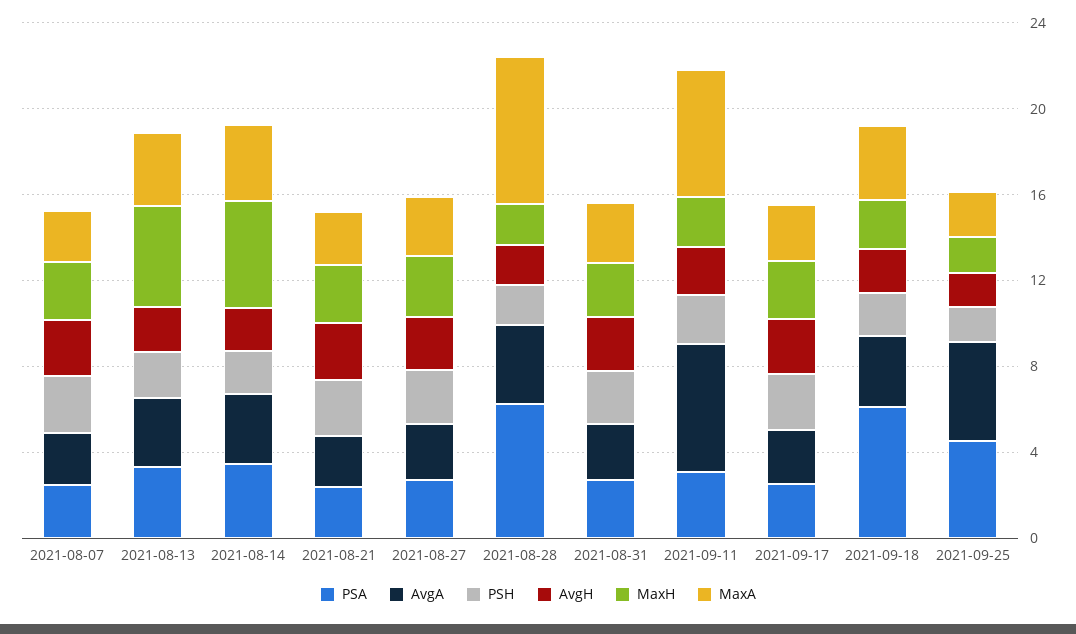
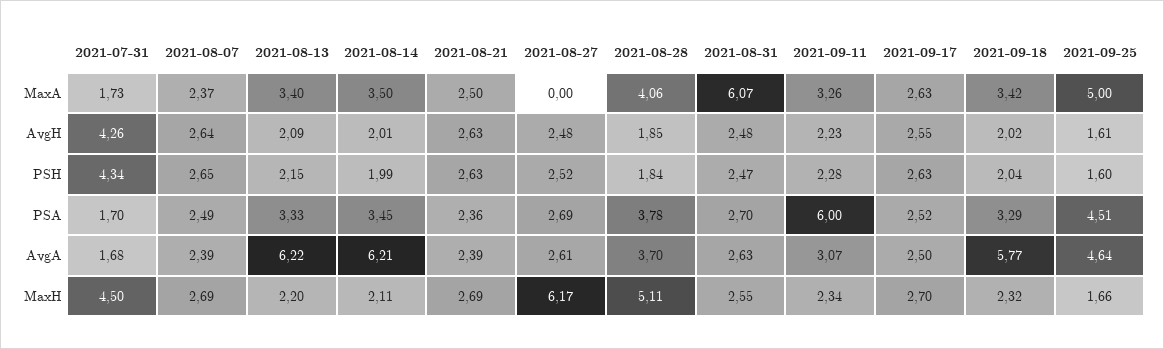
AvgA, 2021-08-13: 3 -> 6.22
MaxH, 2021-08-13: 5 -> 2.2
AvgA, 2021-08-14: 3 -> 6.21
MaxH, 2021-08-14: 5 -> 2.11
MaxH, 2021-08-27: 3 -> 6.17
MaxA, 2021-08-27: 3 -> 0
PSA, 2021-08-28: 6 -> 3.78
MaxH, 2021-08-28: 2 -> 5.11
MaxA, 2021-08-28: 7 -> 4.06
MaxA, 2021-08-31: 3 -> 6.07
PSA, 2021-09-11: 3 -> 6
AvgA, 2021-09-11: 6 -> 3.07
MaxA, 2021-09-11: 6 -> 3.26
PSA, 2021-09-18: 6 -> 3.29
AvgA, 2021-09-18: 3 -> 5.77
MaxA, 2021-09-25: 2 -> 5
MaxA, 2021-07-31: none -> 1.73
AvgH, 2021-07-31: none -> 4.26
PSH, 2021-07-31: none -> 4.34
PSA, 2021-07-31: none -> 1.7
AvgA, 2021-07-31: none -> 1.68
MaxH, 2021-07-31: none -> 4.5

